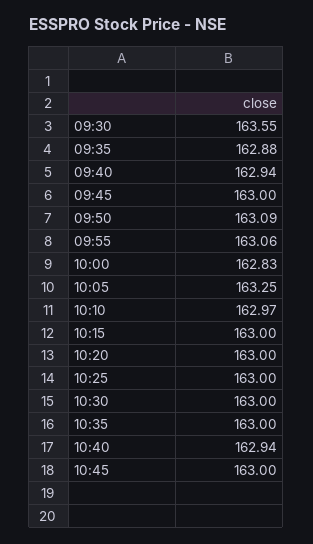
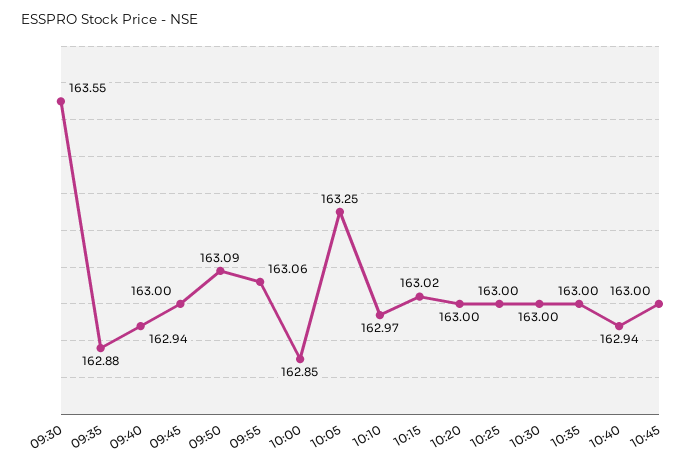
10:00: 162.83 -> 162.85
10:15: 163 -> 163.02

